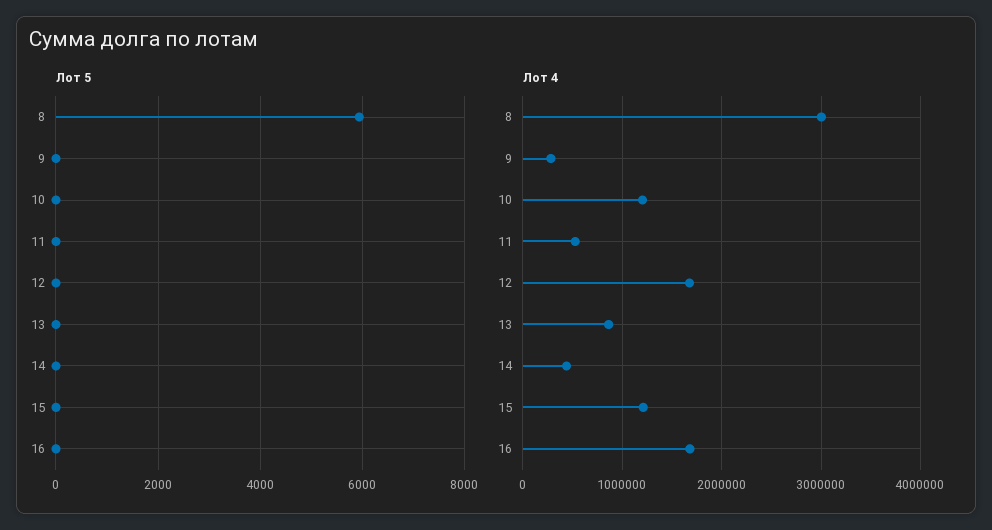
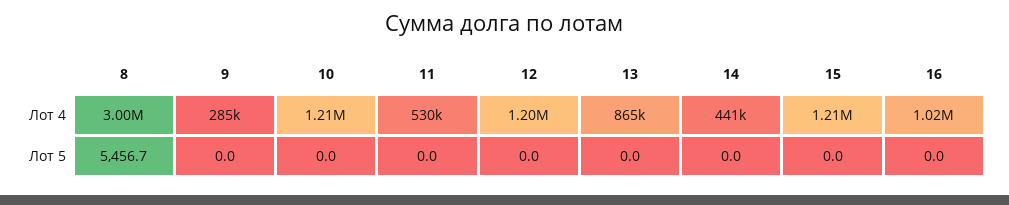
Лот 5, 8: 6000 -> 5456.7
Лот 4, 12: 1700000 -> 1200000
Лот 4, 16: 1700000 -> 1020000

